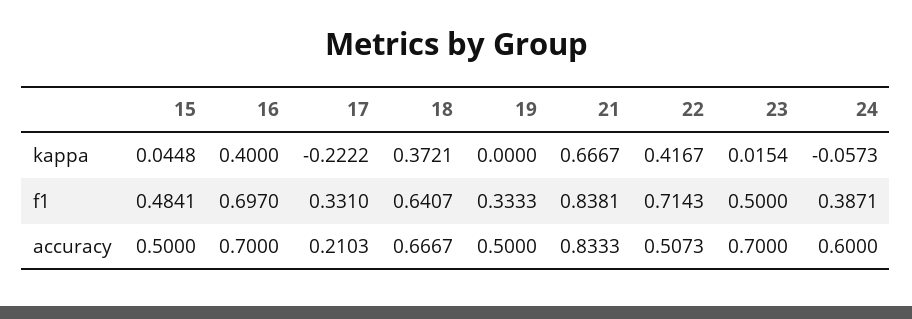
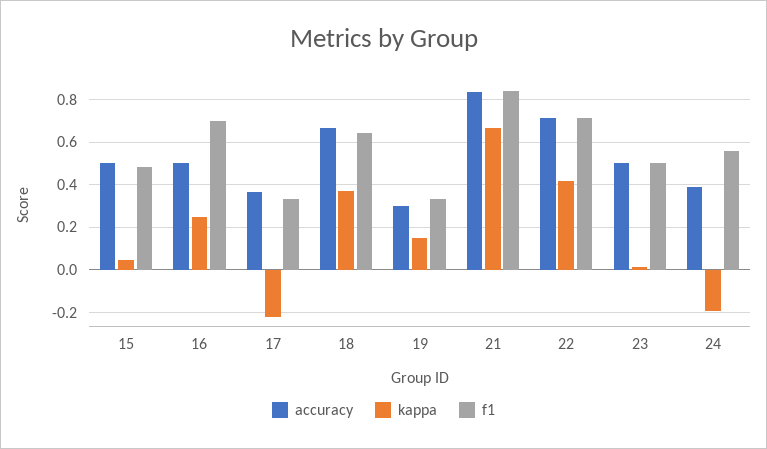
kappa, 16: 0.4 -> 0.25
kappa, 19: 0 -> 0.15
kappa, 24: -0.0573 -> -0.2
f1, 24: 0.3871 -> 0.55
accuracy, 16: 0.7 -> 0.5
accuracy, 17: 0.2103 -> 0.35
accuracy, 19: 0.5 -> 0.3
accuracy, 22: 0.5073 -> 0.7
accuracy, 23: 0.7 -> 0.5
accuracy, 24: 0.6 -> 0.4

